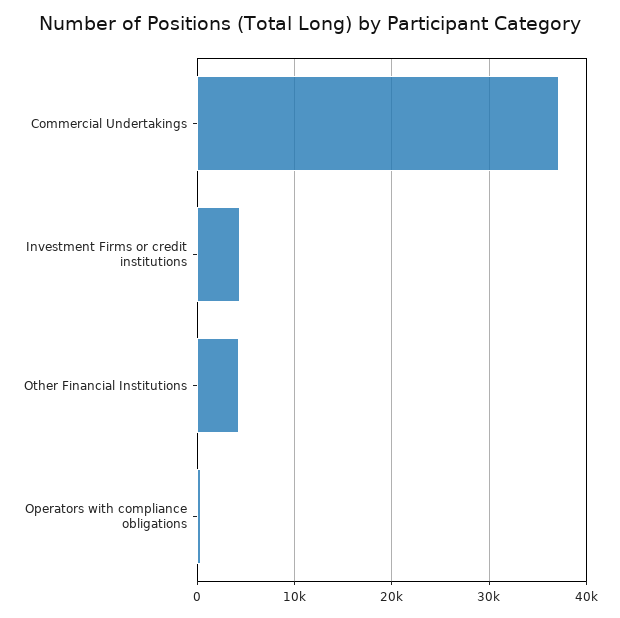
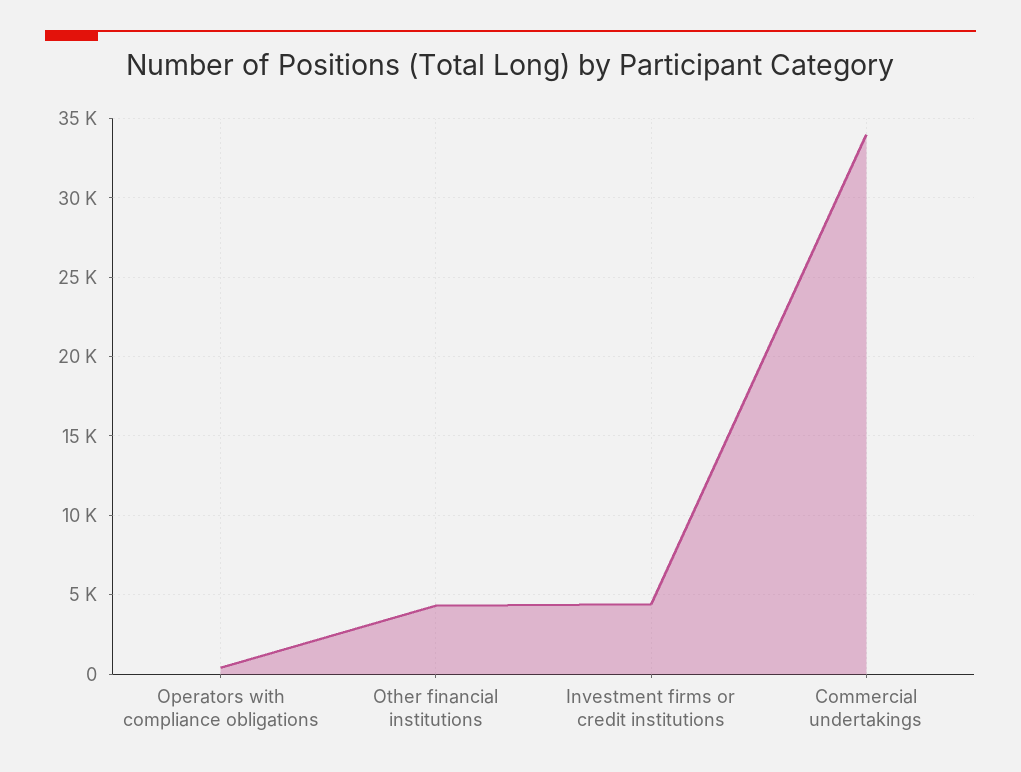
Commercial Undertakings: 37000 -> 34000

